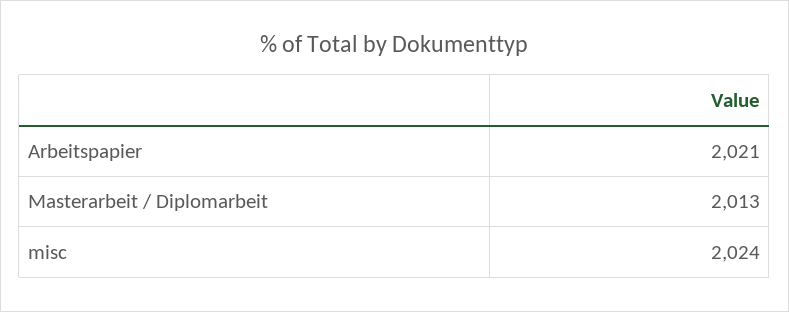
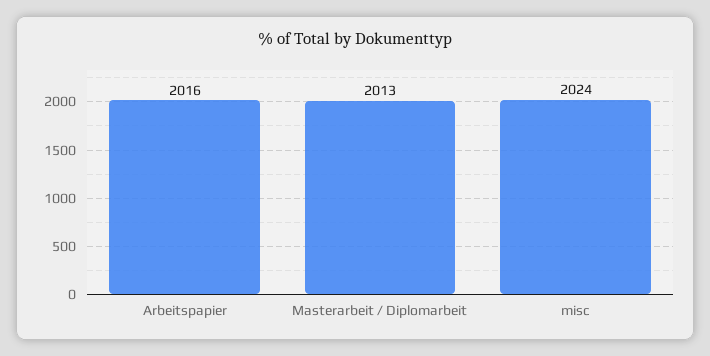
Arbeitspapier: 2021 -> 2016

